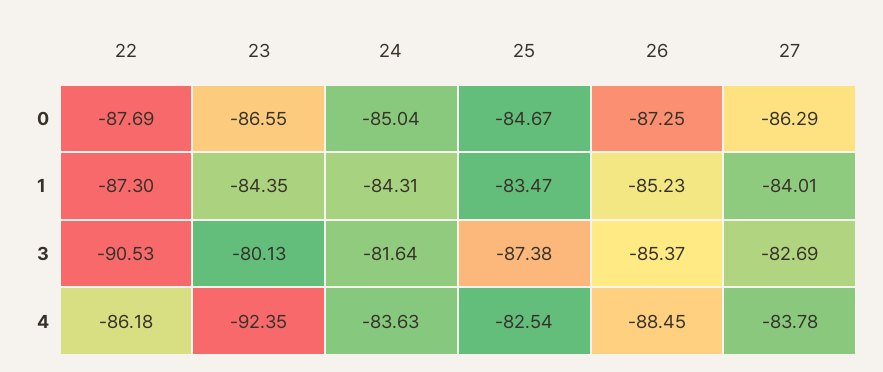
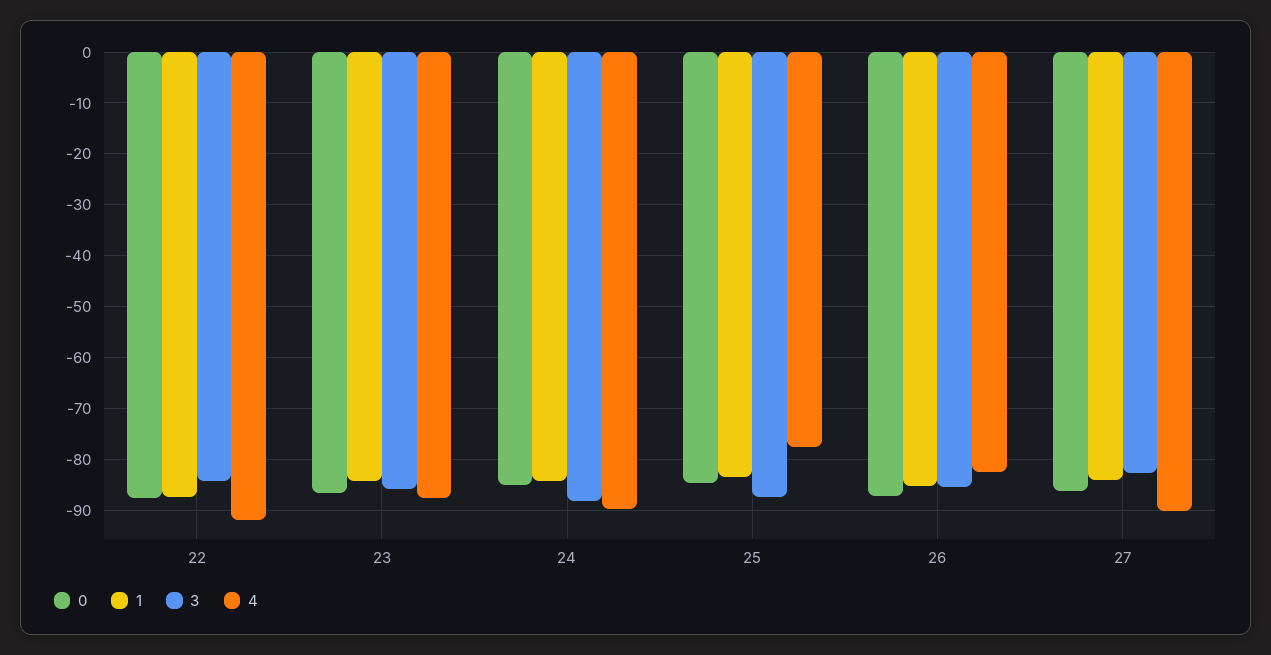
3, 22: -90.53 -> -84
3, 23: -80.13 -> -86
3, 24: -81.64 -> -88
4, 22: -86.18 -> -92
4, 23: -92.35 -> -88
4, 24: -83.63 -> -90
4, 25: -82.54 -> -78
4, 26: -88.45 -> -82
4, 27: -83.78 -> -90

